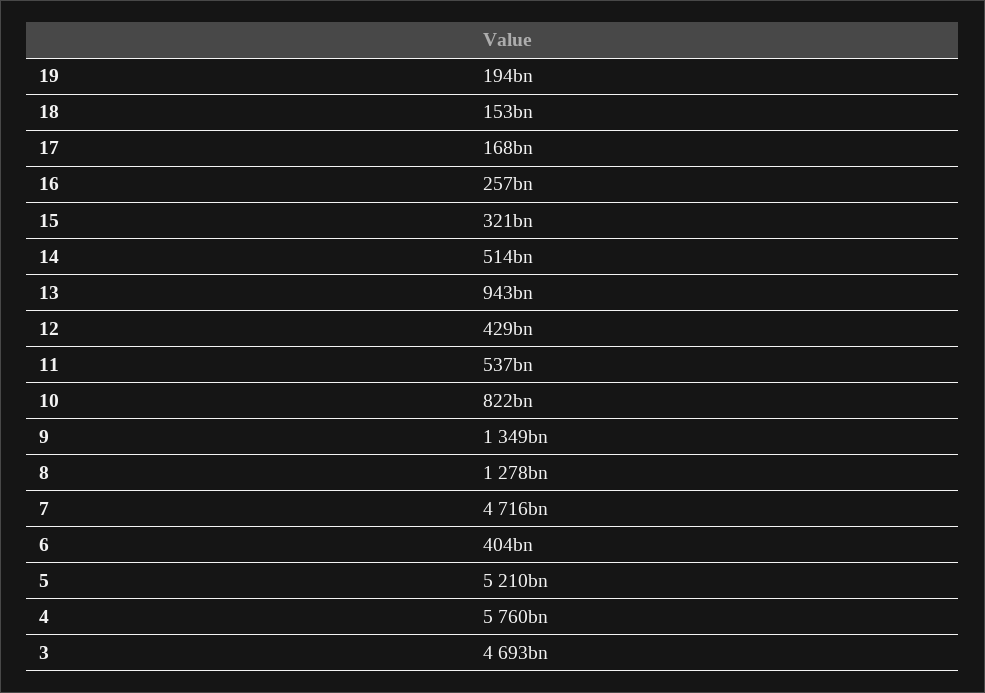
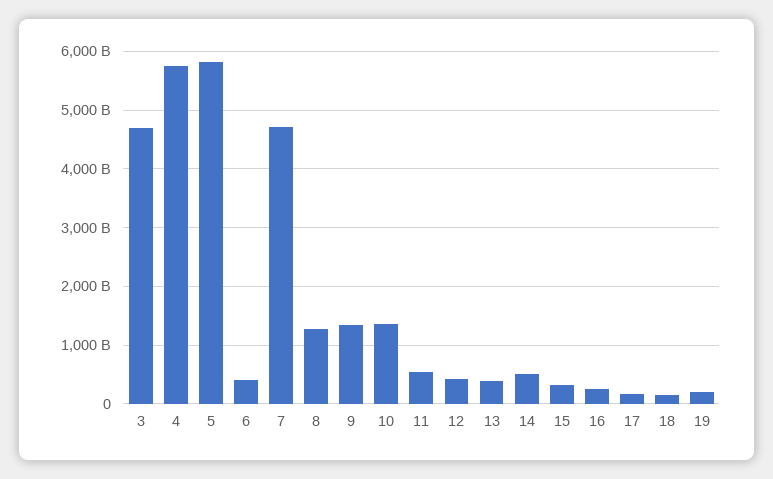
13: 943000000000 -> 400000000000
10: 822000000000 -> 1400000000000
5: 5210000000000 -> 5800000000000

